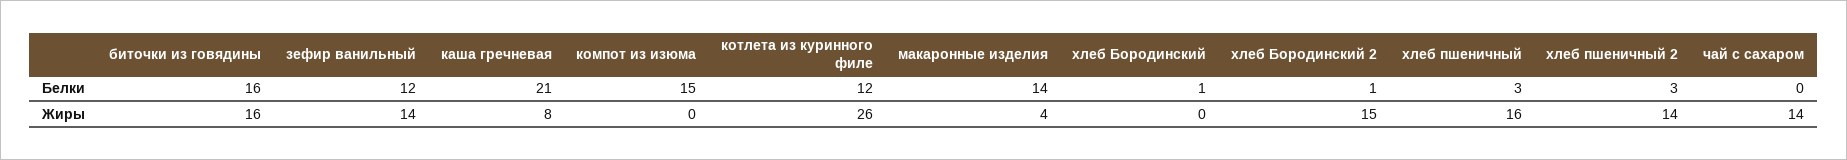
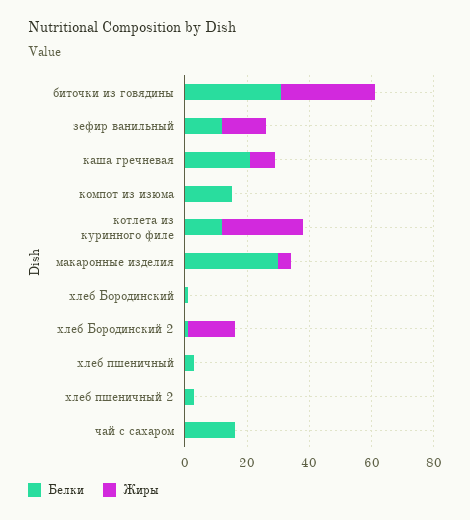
Белки, биточки из говядины: 16 -> 30
Белки, макаронные изделия: 14 -> 30
Белки, чай с сахаром: 0 -> 15
Жиры, биточки из говядины: 16 -> 30
Жиры, хлеб пшеничный: 16 -> 0
Жиры, хлеб пшеничный 2: 14 -> 0
Жиры, чай с сахаром: 14 -> 0

